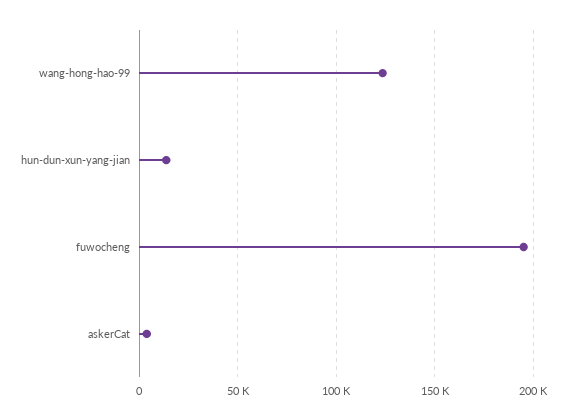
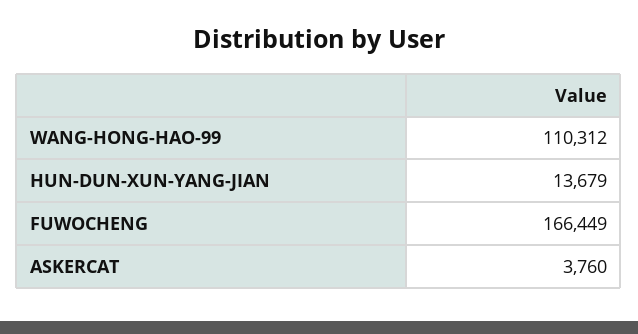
wang-hong-hao-99: 125000 -> 110312
fuwocheng: 195000 -> 166449

